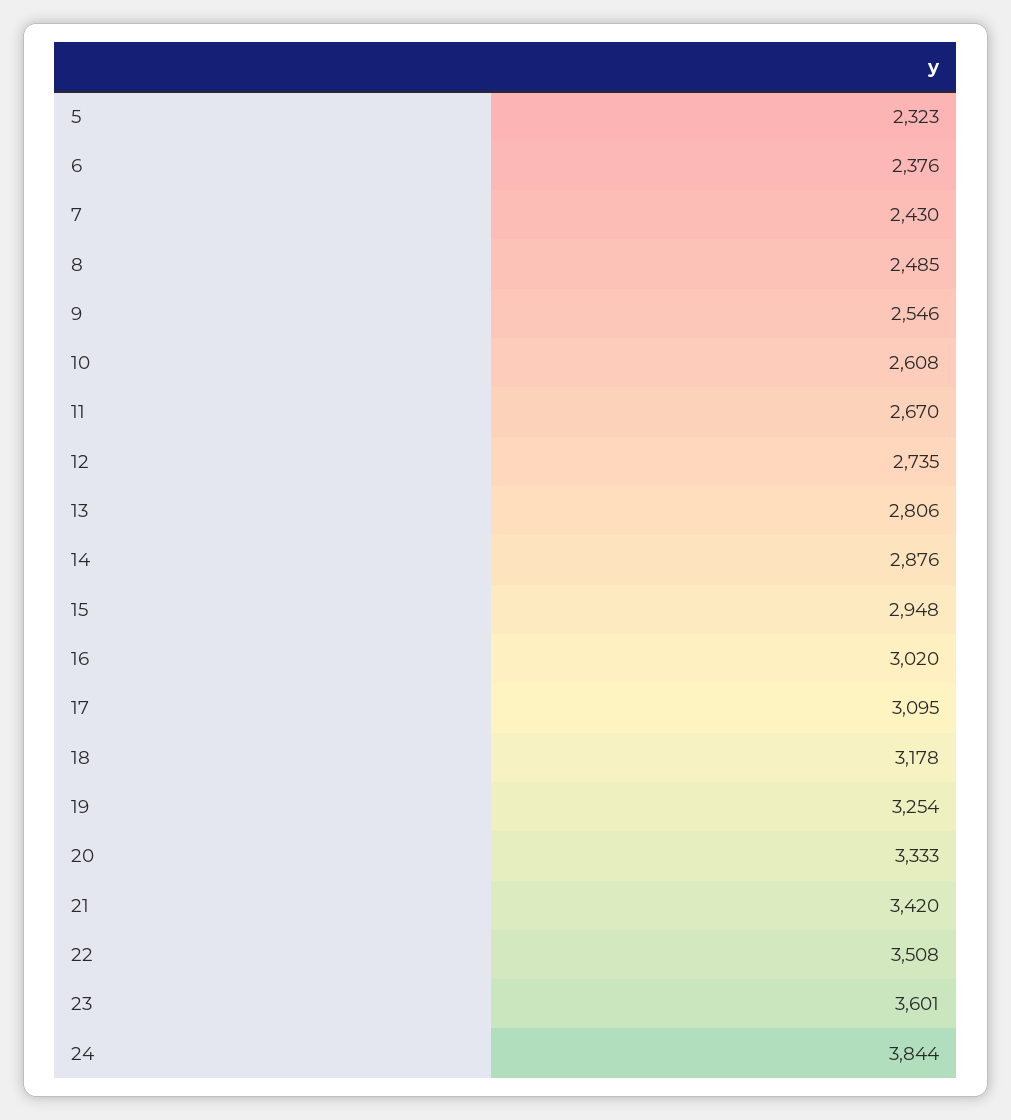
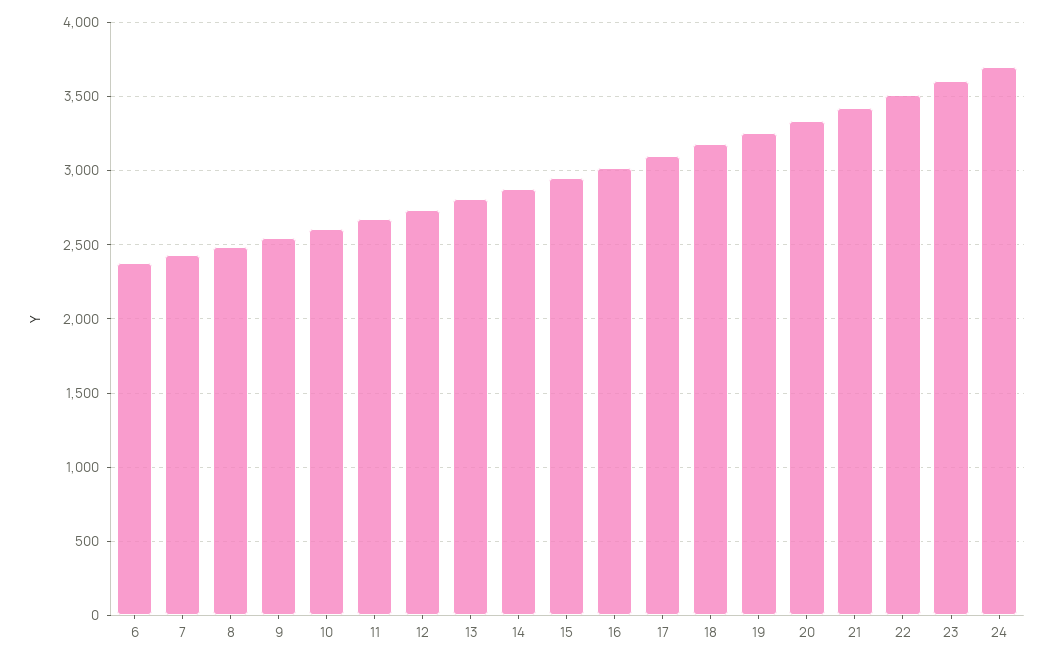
5: 2323 -> none
24: 3844 -> 3700

